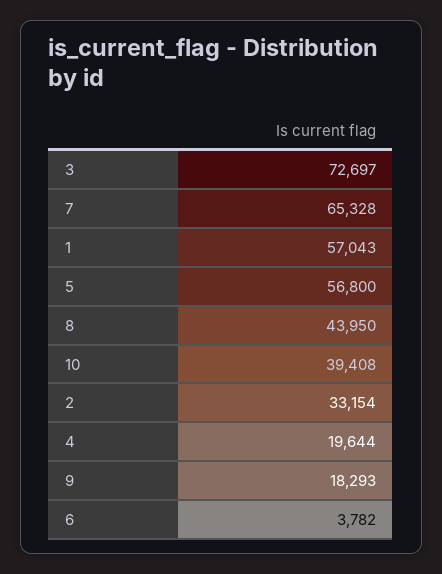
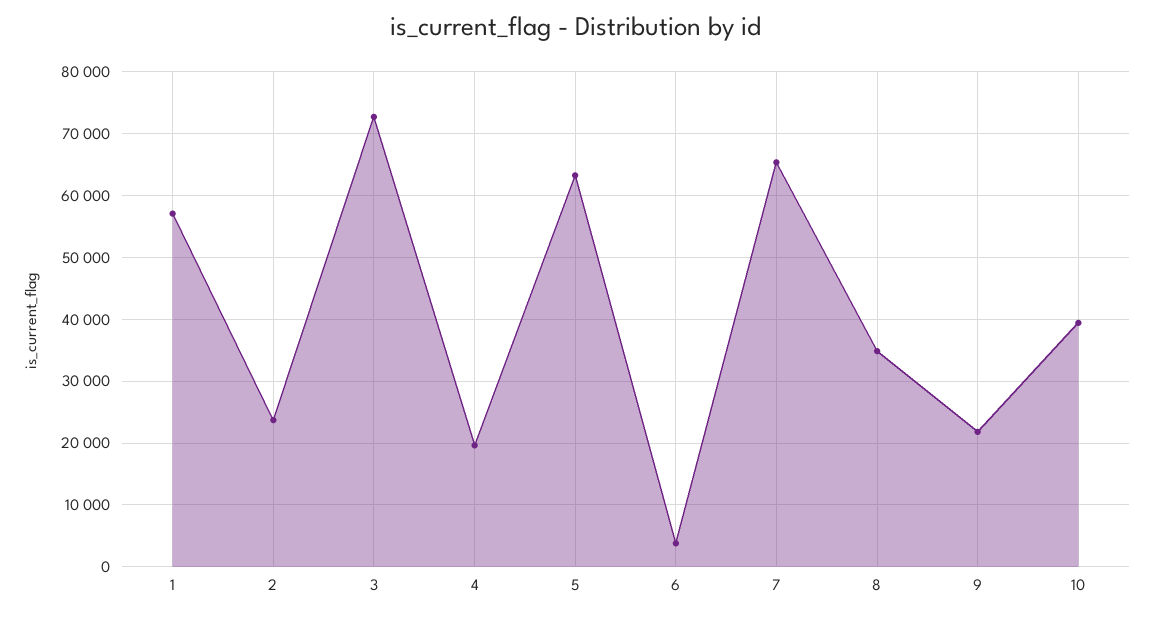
5: 56800 -> 63000
8: 43950 -> 35000
2: 33154 -> 24000
9: 18293 -> 22000

